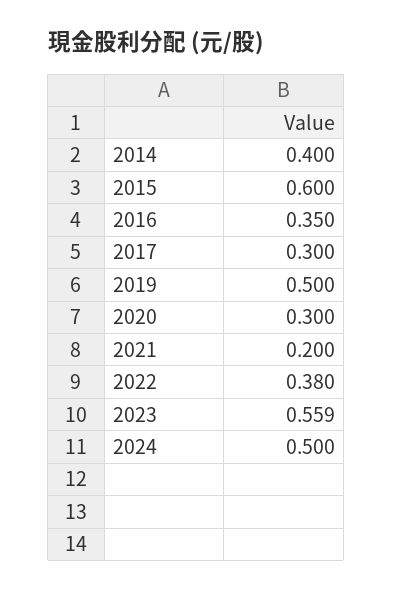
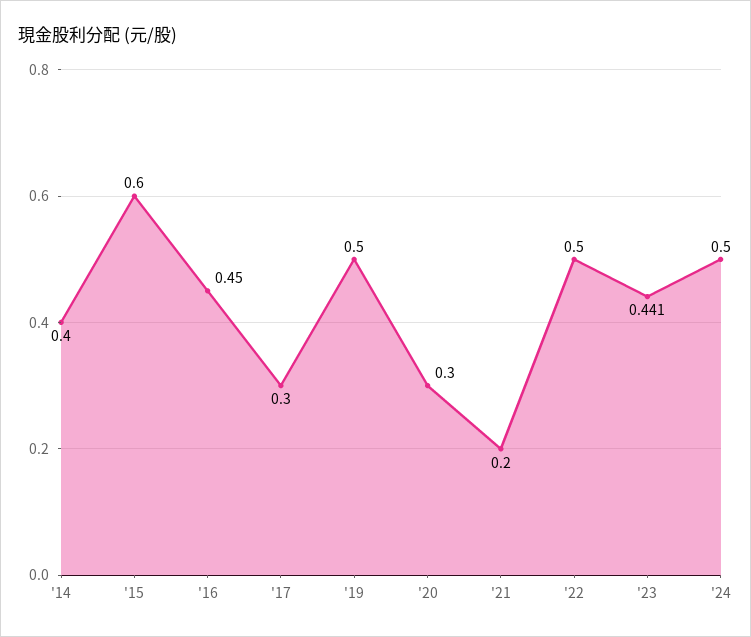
2016: 0.35 -> 0.45
2022: 0.38 -> 0.5
2023: 0.559 -> 0.441

